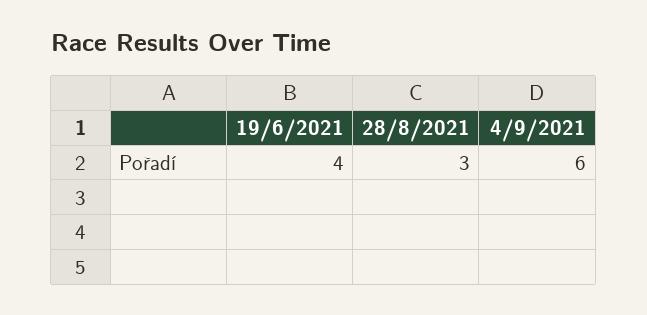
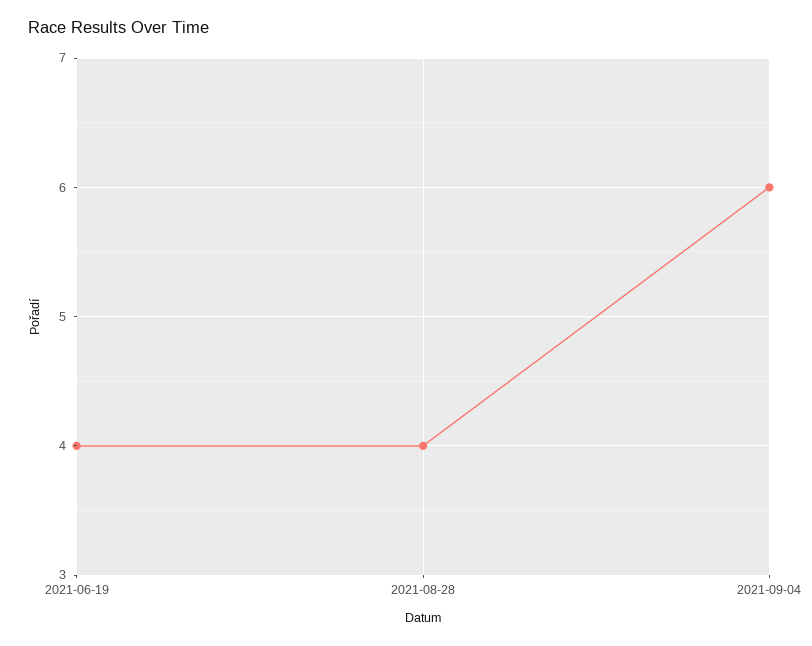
28/8/2021: 3 -> 4

